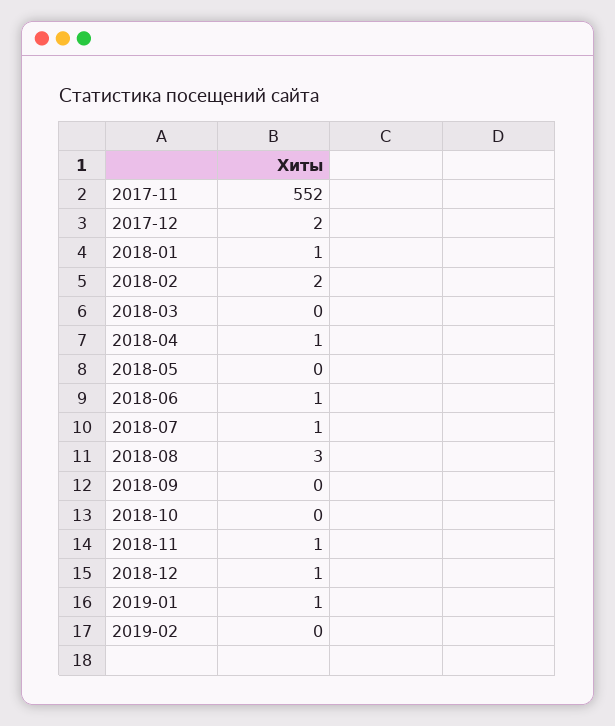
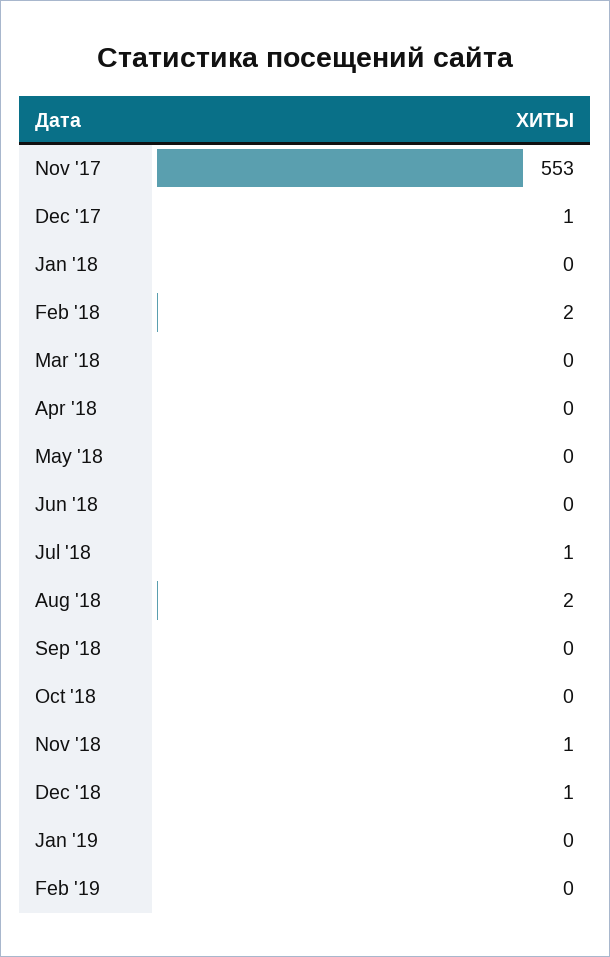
2017-11: 552 -> 553
2017-12: 2 -> 1
2018-01: 1 -> 0
2018-04: 1 -> 0
2018-06: 1 -> 0
2018-08: 3 -> 2
2019-01: 1 -> 0

